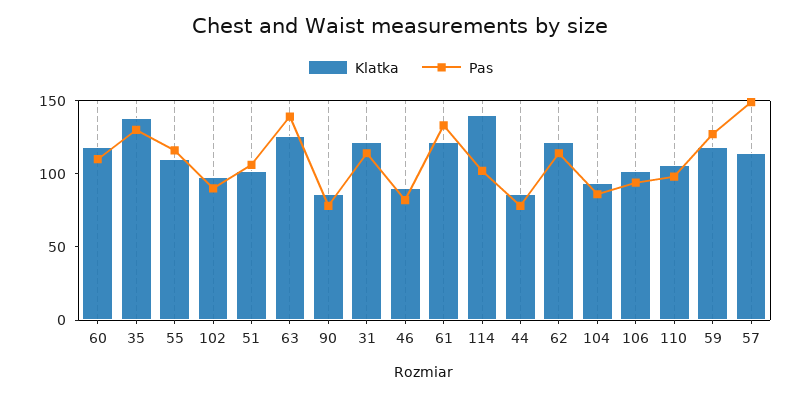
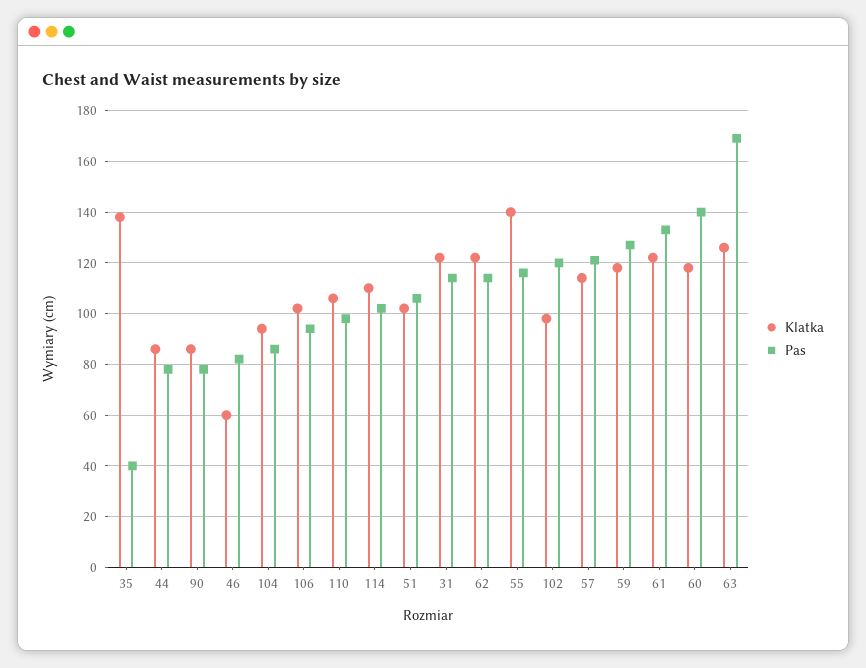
Pas, 60: 110 -> 140
Pas, 35: 130 -> 40
Klatka, 55: 110 -> 140
Pas, 102: 90 -> 120
Pas, 63: 140 -> 170
Klatka, 46: 90 -> 60
Klatka, 114: 140 -> 110
Pas, 57: 150 -> 120

